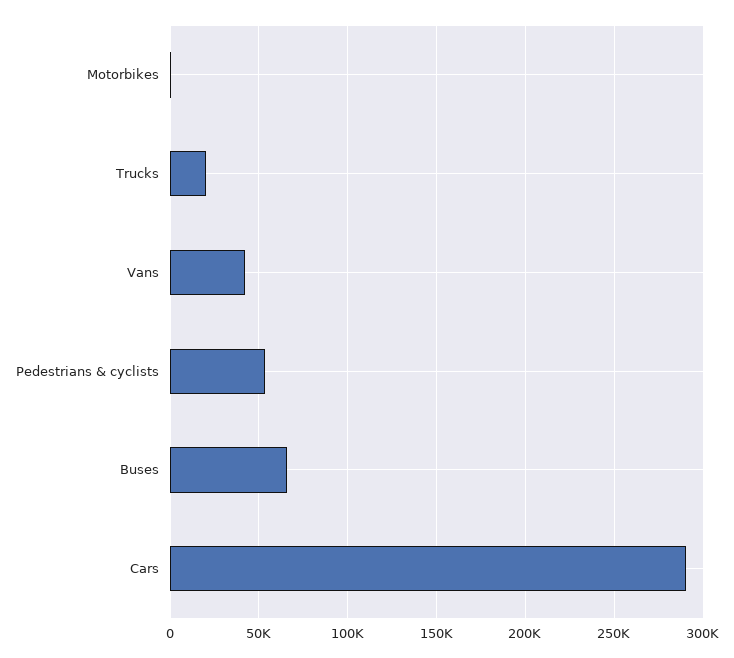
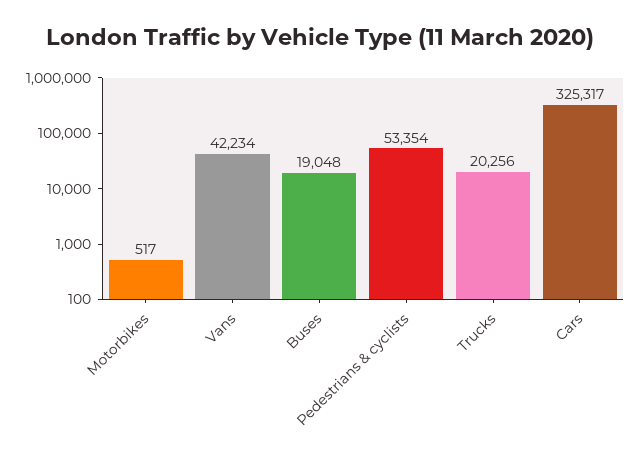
Buses: 65000 -> 19048
Cars: 290000 -> 325317

